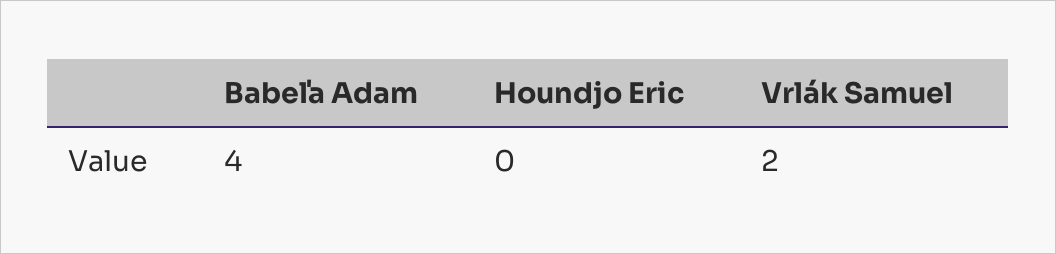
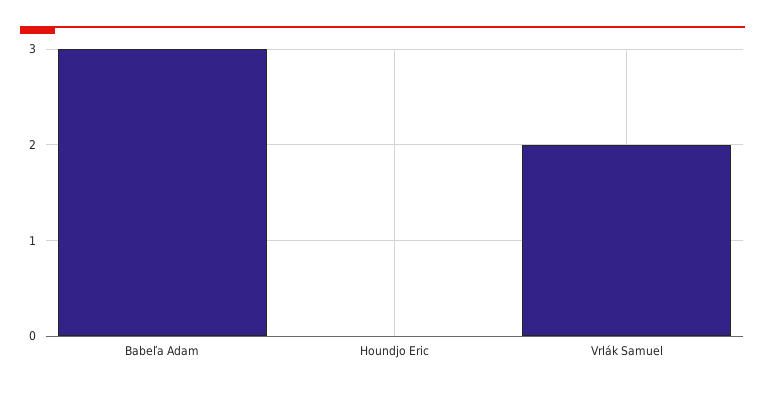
Babeľa Adam: 4 -> 3

